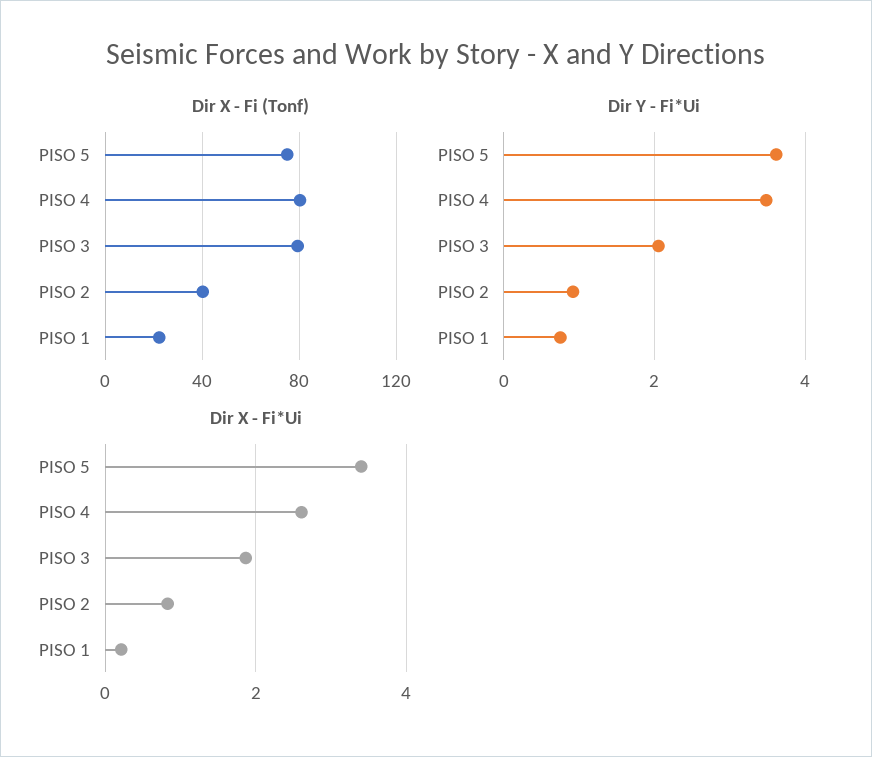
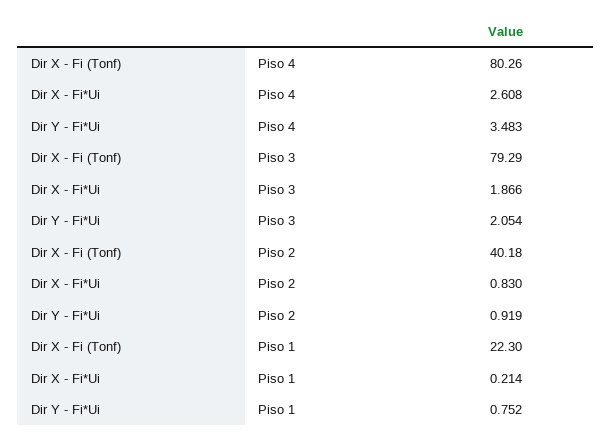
Dir X - Fi (Tonf), PISO 5: 75 -> none
Dir Y - Fi*Ui, PISO 5: 3.6 -> none
Dir X - Fi*Ui, PISO 5: 3.4 -> none

